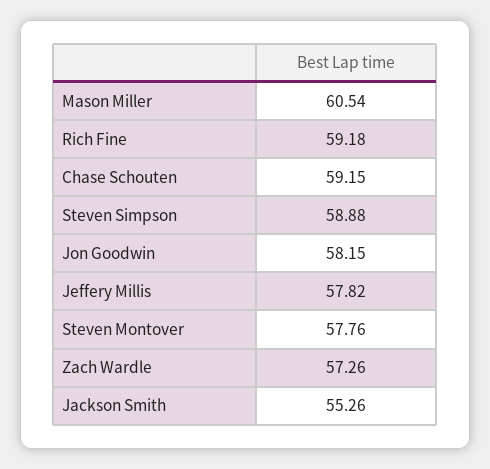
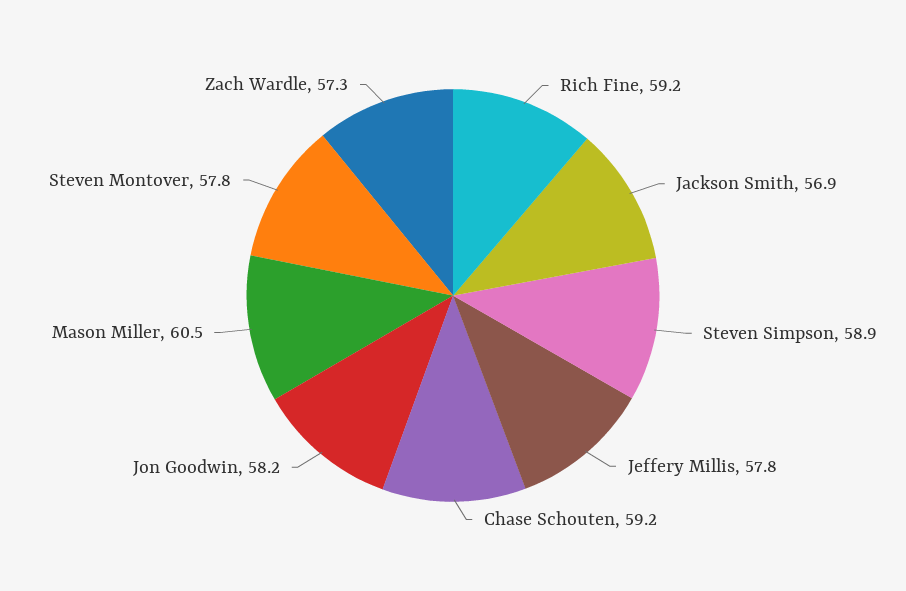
Jackson Smith: 55.26 -> 56.9

